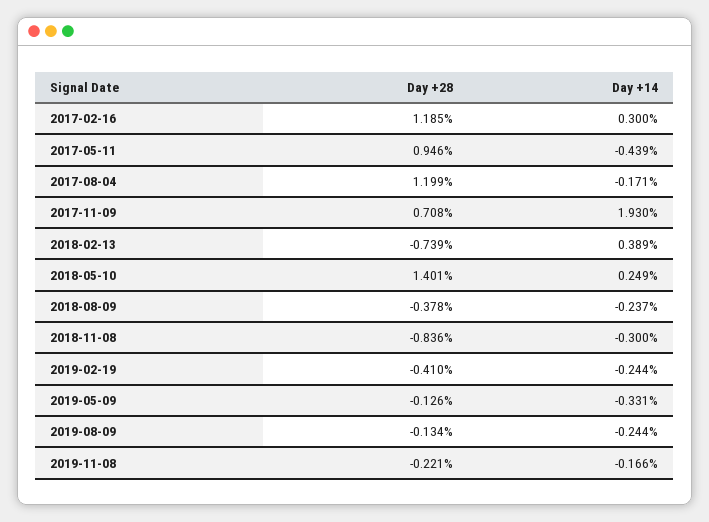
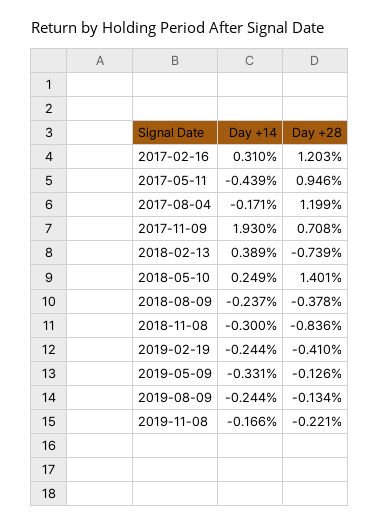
Day +28, 2017-02-16: 1.185 -> 1.203
Day +14, 2017-02-16: 0.3 -> 0.31

